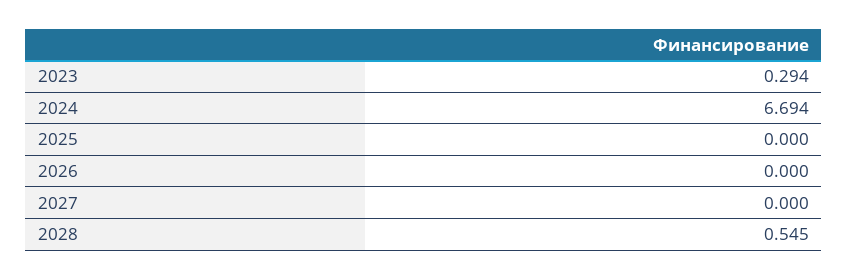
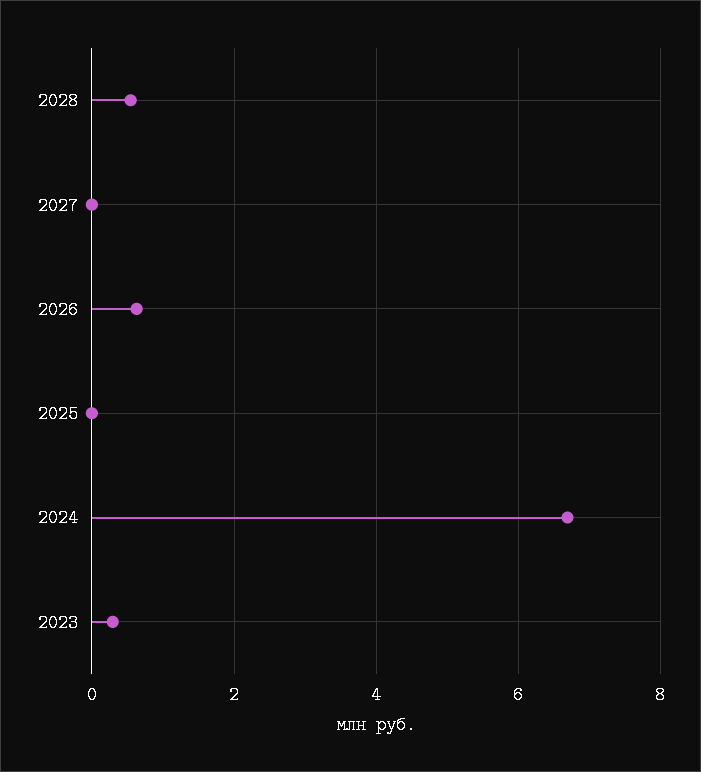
2026: 0 -> 0.6

